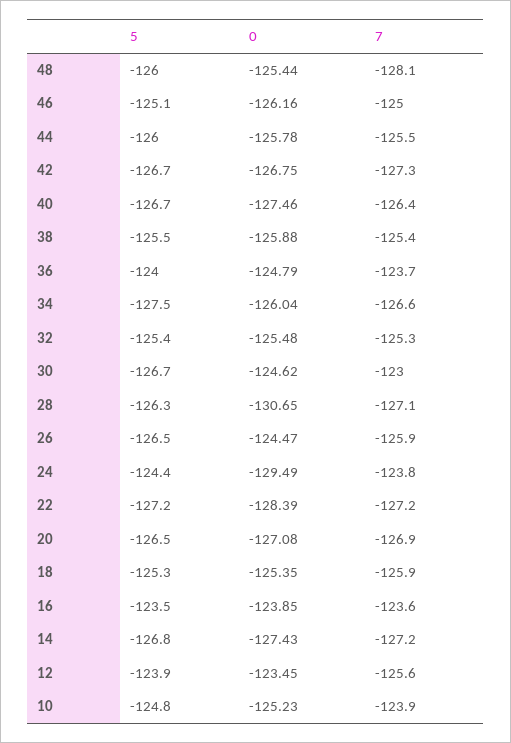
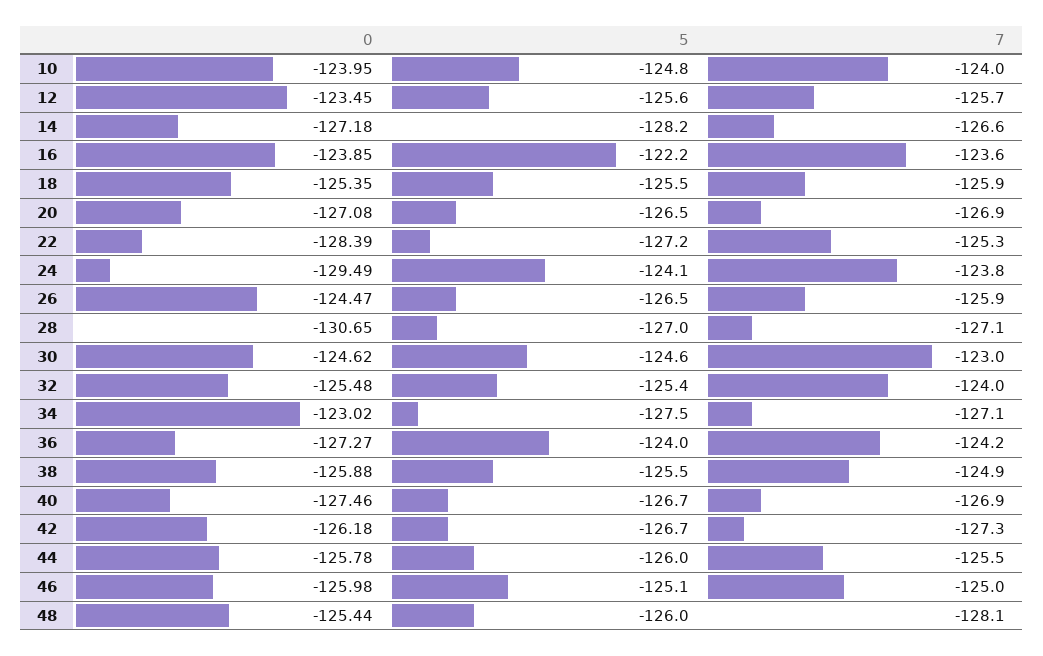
0, 46: -126.16 -> -125.98
0, 42: -126.75 -> -126.18
7, 40: -126.4 -> -126.9
7, 38: -125.4 -> -124.9
0, 36: -124.79 -> -127.27
7, 36: -123.7 -> -124.2
0, 34: -126.04 -> -123.02
7, 34: -126.6 -> -127.1
7, 32: -125.3 -> -124
5, 30: -126.7 -> -124.6
5, 28: -126.3 -> -127
5, 24: -124.4 -> -124.1
7, 22: -127.2 -> -125.3
5, 18: -125.3 -> -125.5
5, 16: -123.5 -> -122.2
5, 14: -126.8 -> -128.2
0, 14: -127.43 -> -127.18
7, 14: -127.2 -> -126.6
5, 12: -123.9 -> -125.6
7, 12: -125.6 -> -125.7
0, 10: -125.23 -> -123.95
7, 10: -123.9 -> -124

